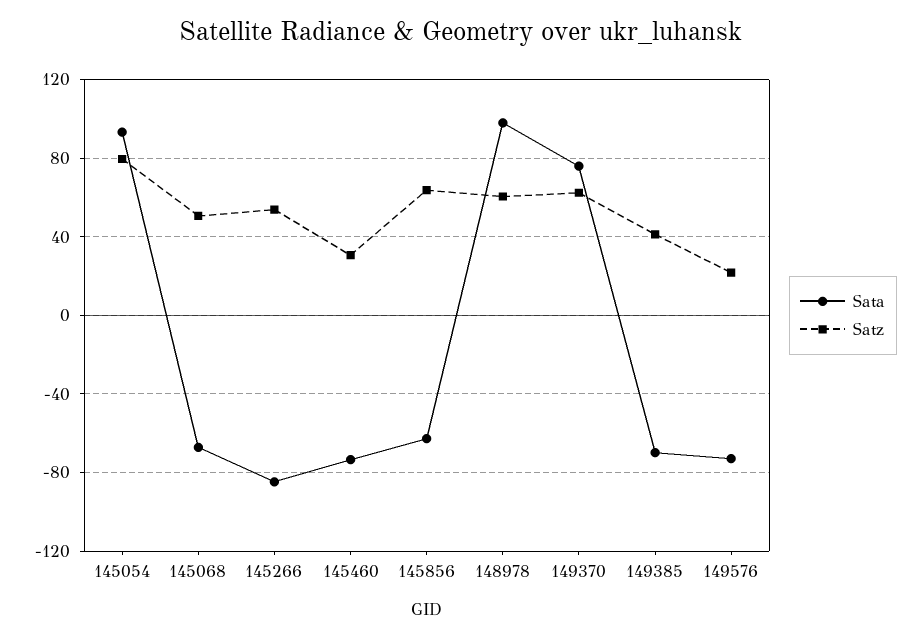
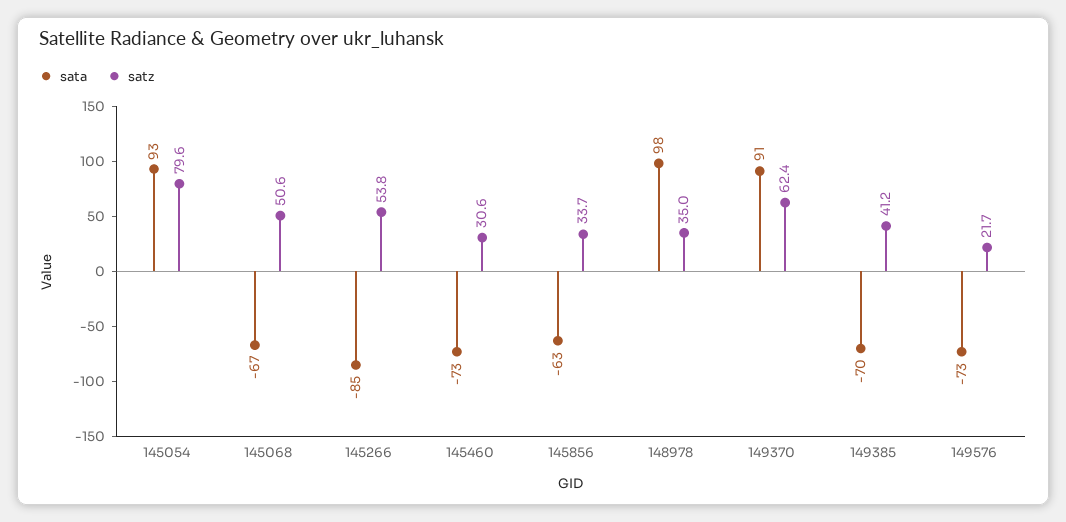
Satz, 145856: 65 -> 33.7
Satz, 148978: 60 -> 35
Sata, 149370: 75 -> 91

